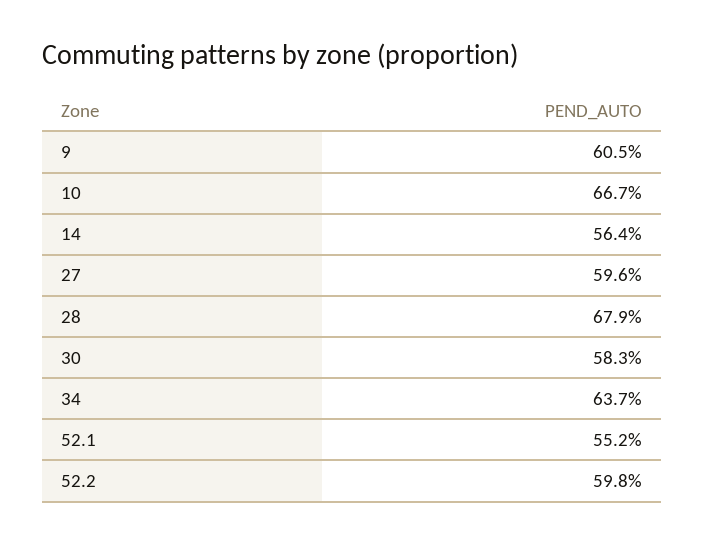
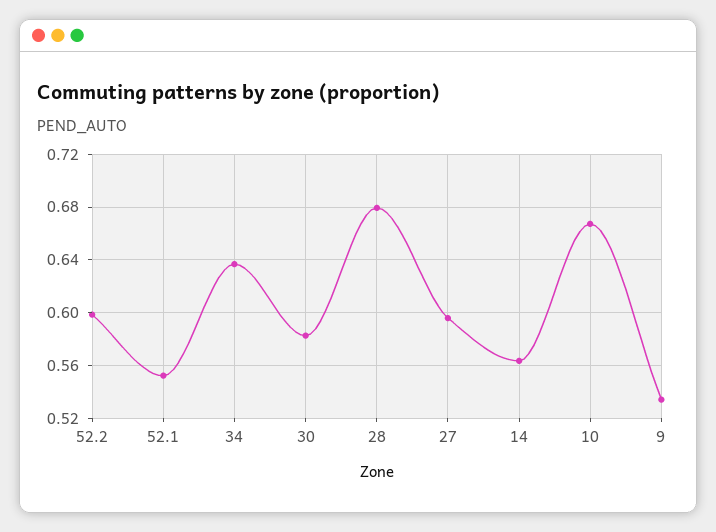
9: 0.605 -> 0.535

